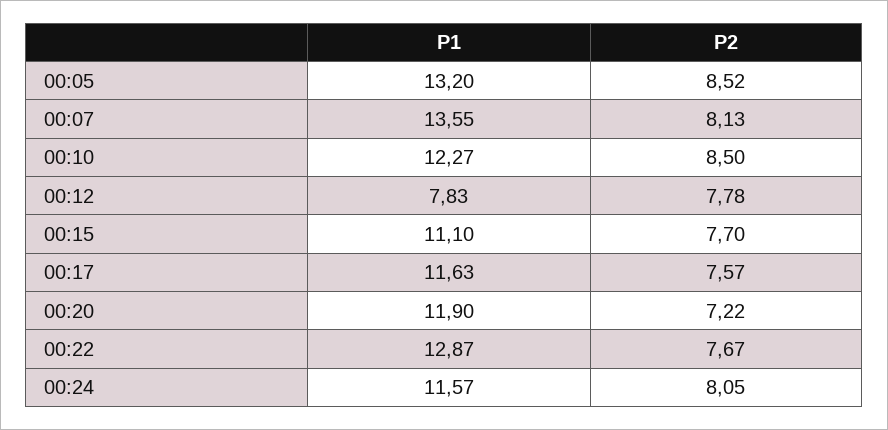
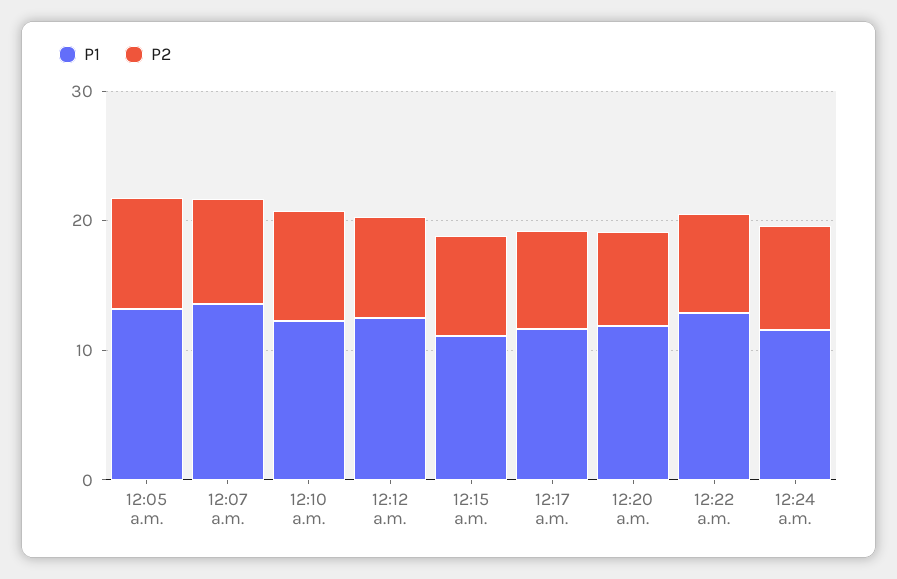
P1, 00:12: 7.83 -> 12

